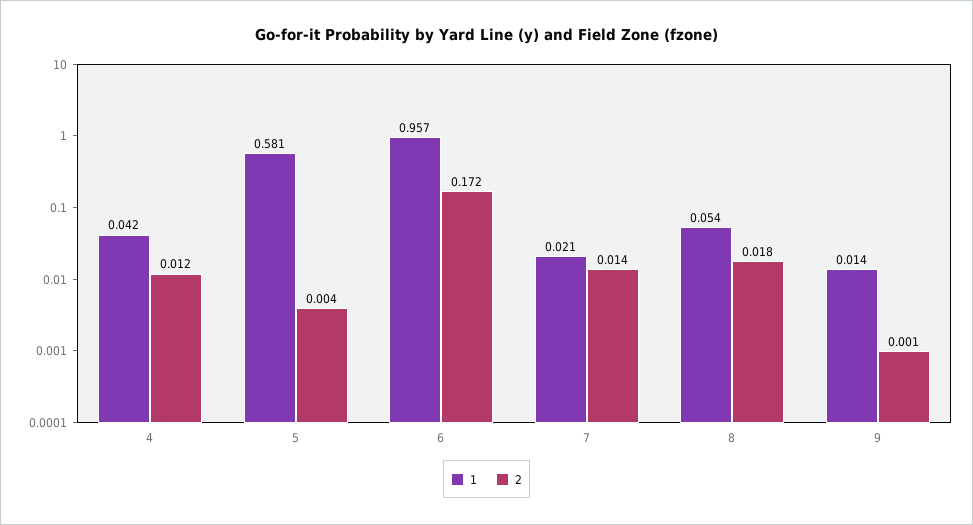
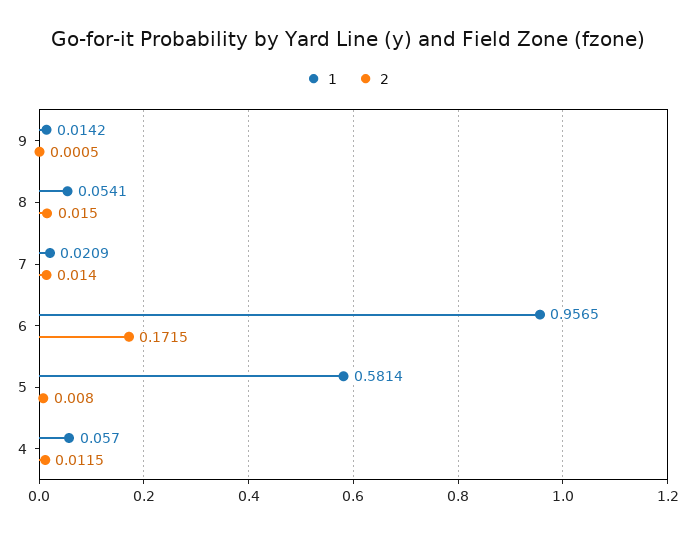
1, 4: 0.042 -> 0.057
2, 5: 0.004 -> 0.008
2, 8: 0.018 -> 0.015

